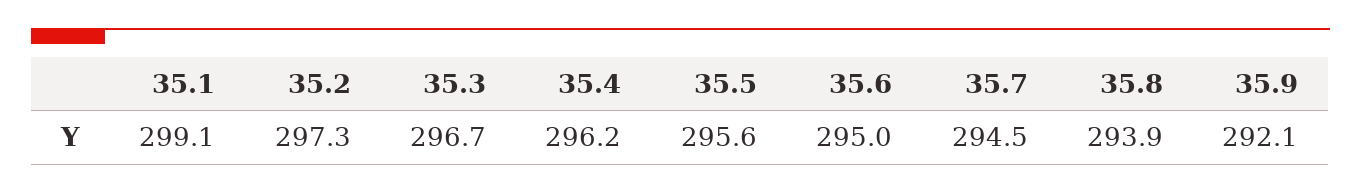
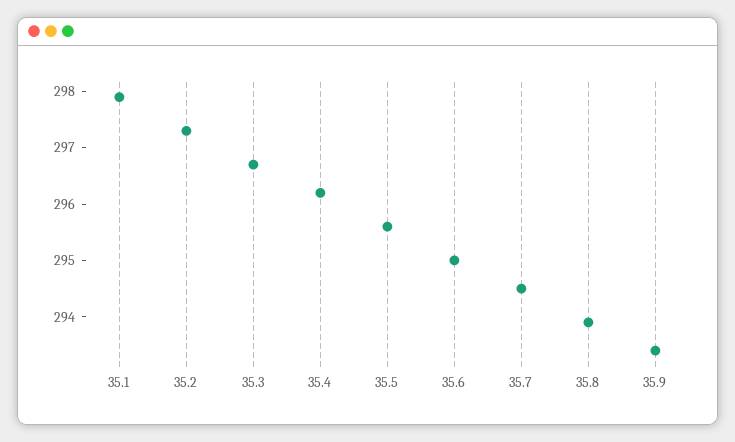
35.1: 299.1 -> 298
35.9: 292.1 -> 293.5

